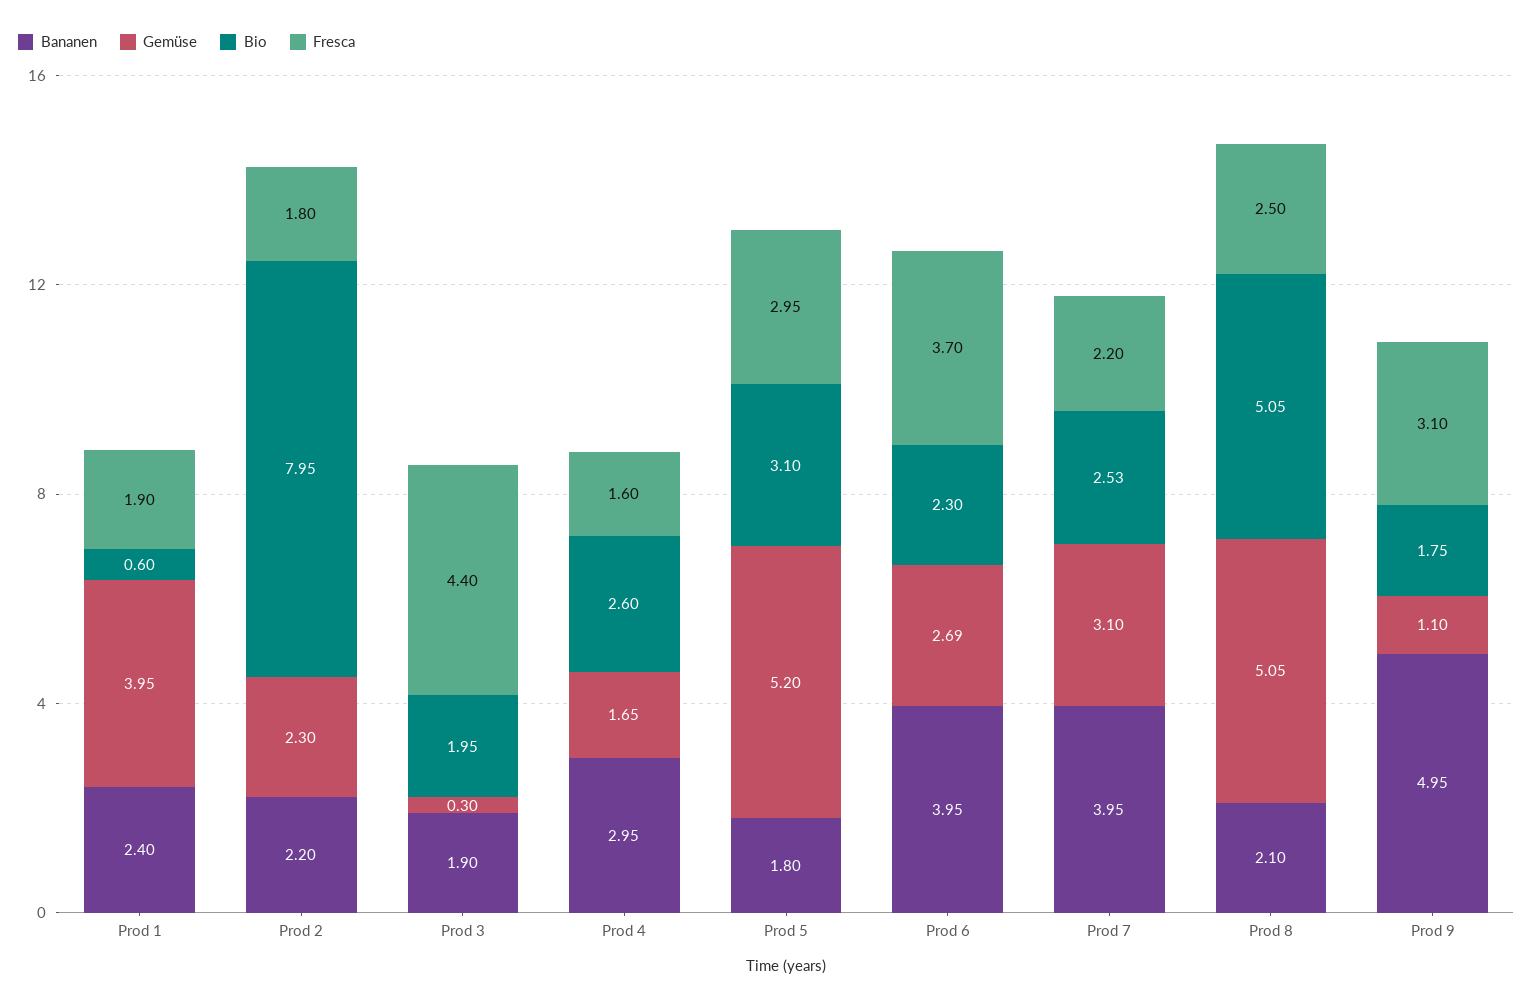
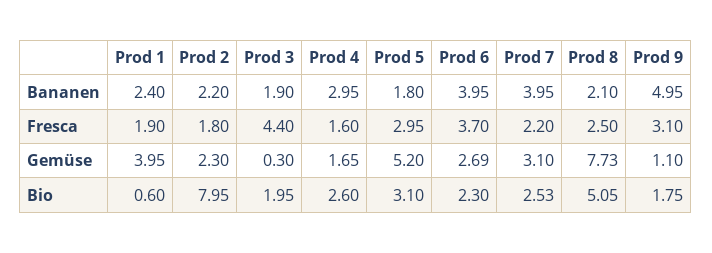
Gemüse, Prod 8: 5.05 -> 7.73

